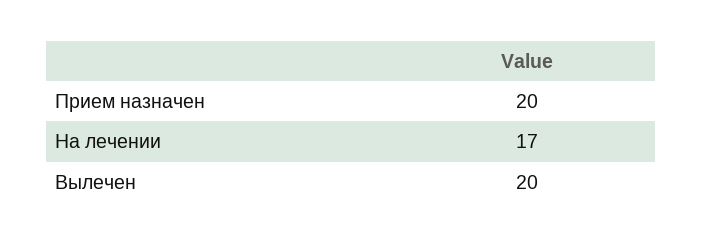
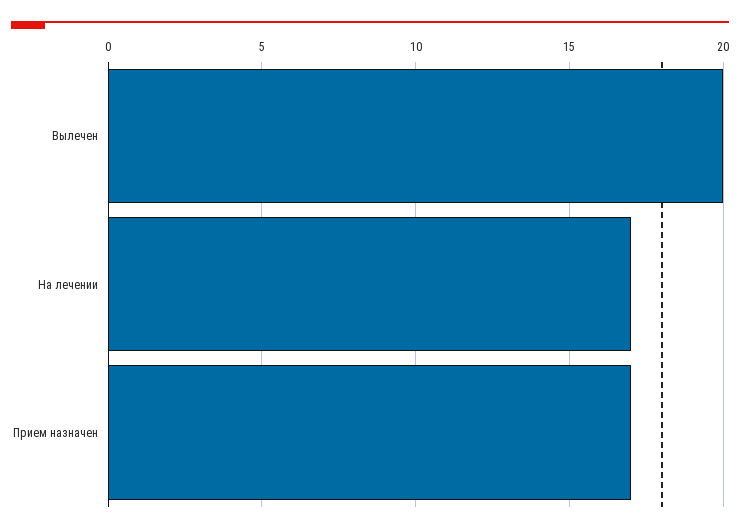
Прием назначен: 20 -> 17

